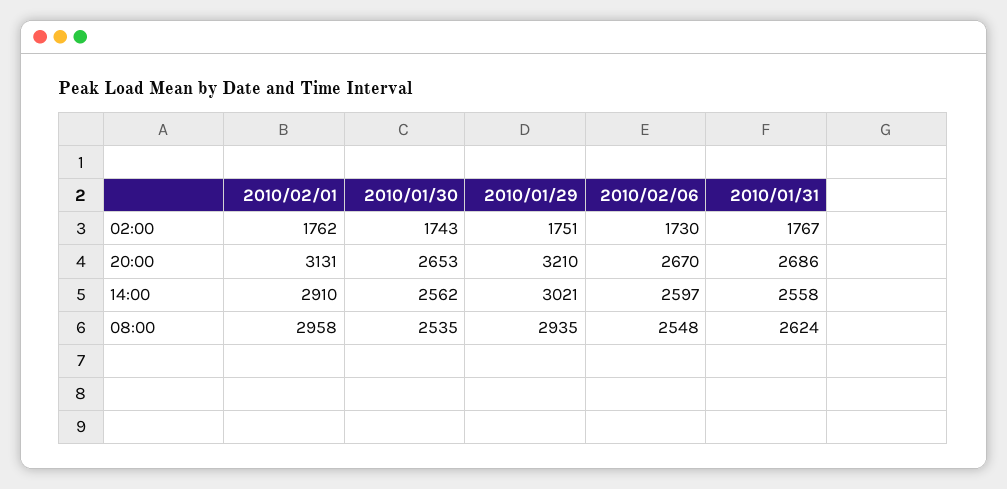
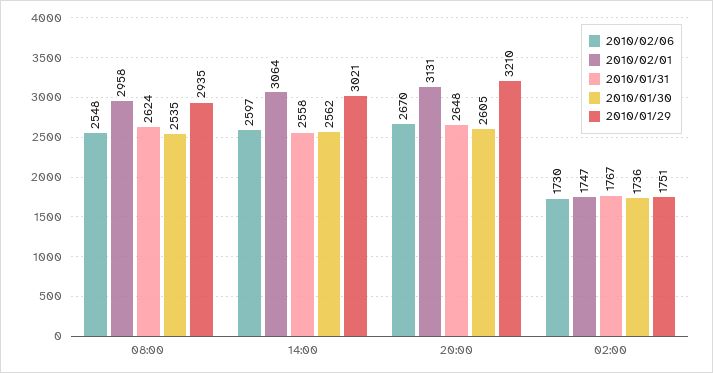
2010/02/01, 02:00: 1762 -> 1747
2010/01/30, 02:00: 1743 -> 1736
2010/01/30, 20:00: 2653 -> 2605
2010/01/31, 20:00: 2686 -> 2648
2010/02/01, 14:00: 2910 -> 3064

